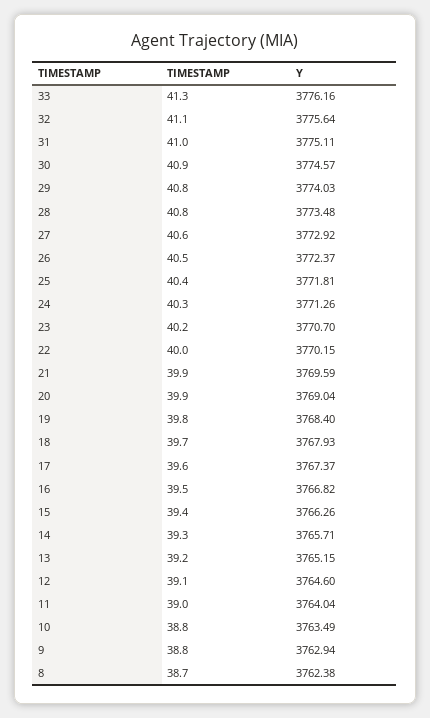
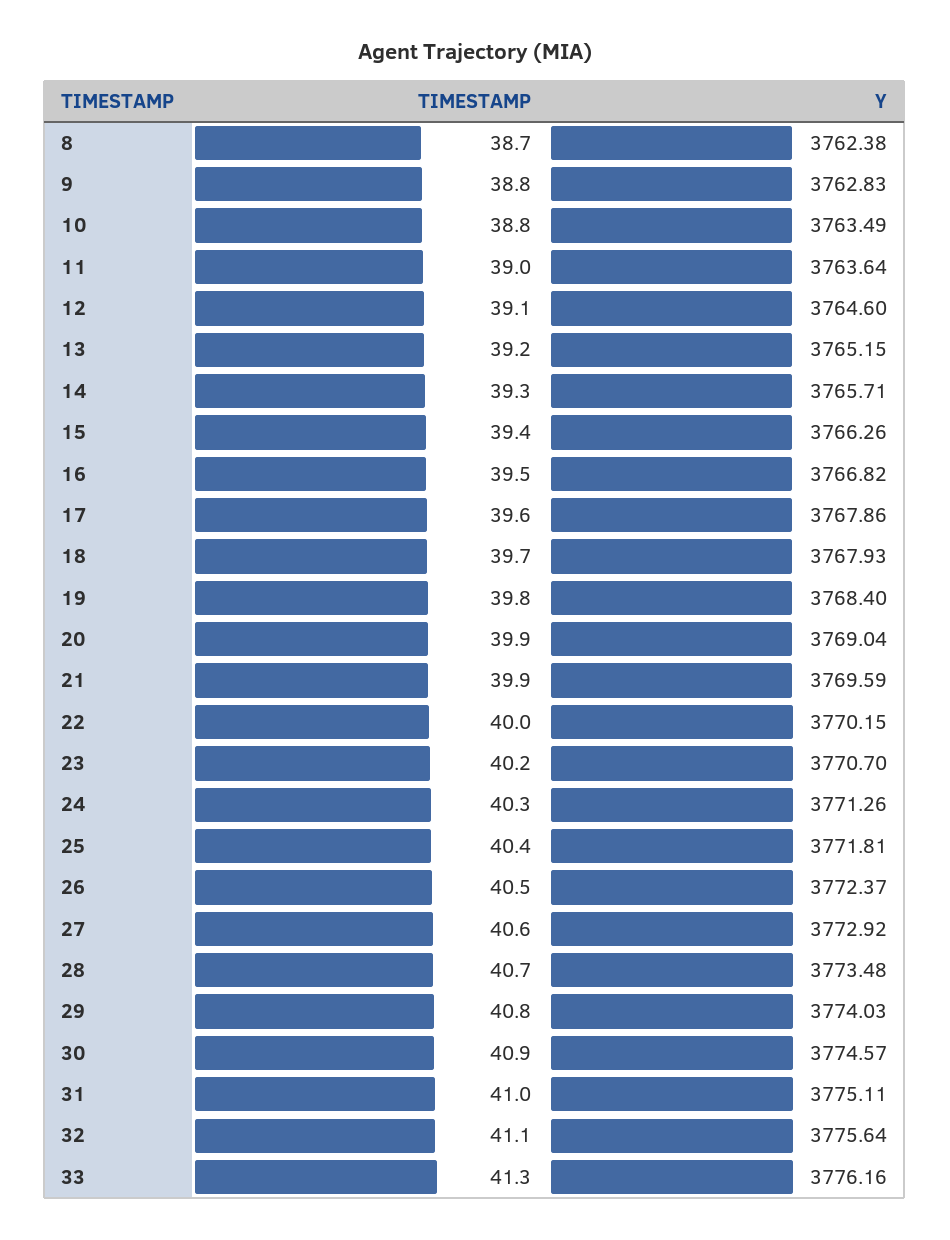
TIMESTAMP, 28: 40.8 -> 40.7
Y, 17: 3767.37 -> 3767.86
Y, 11: 3764.04 -> 3763.64
Y, 9: 3762.94 -> 3762.83

